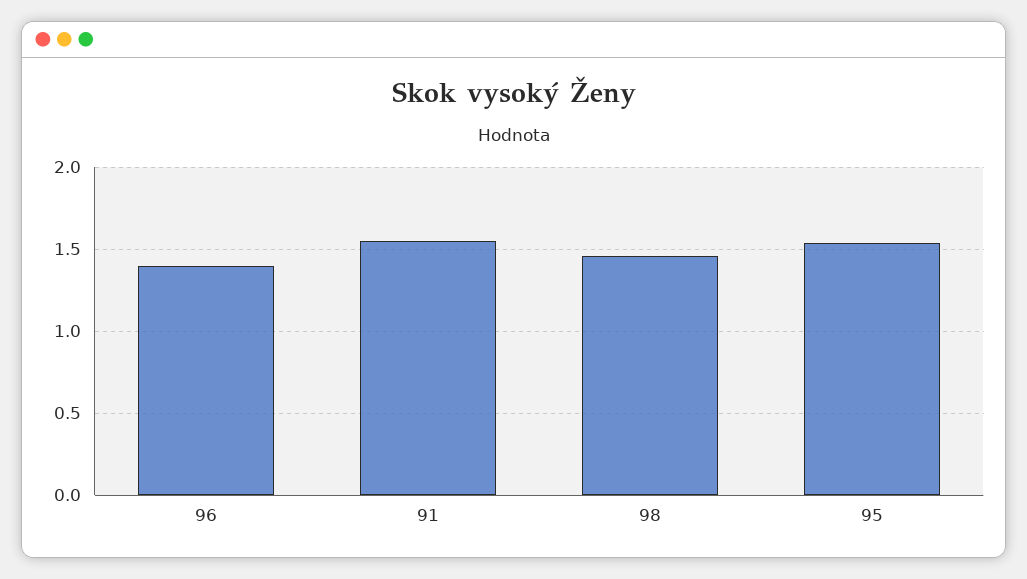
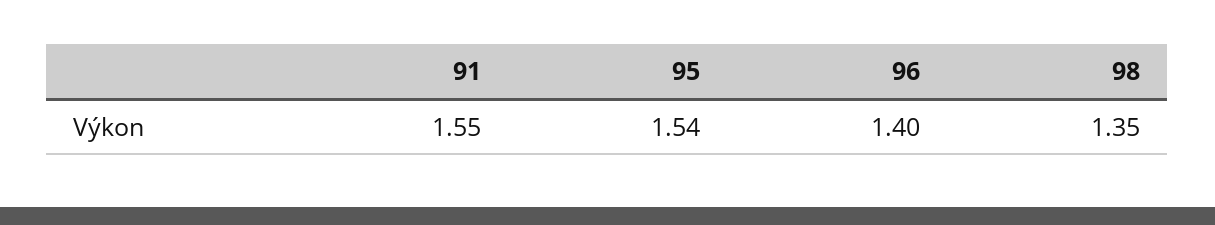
98: 1.45 -> 1.35

